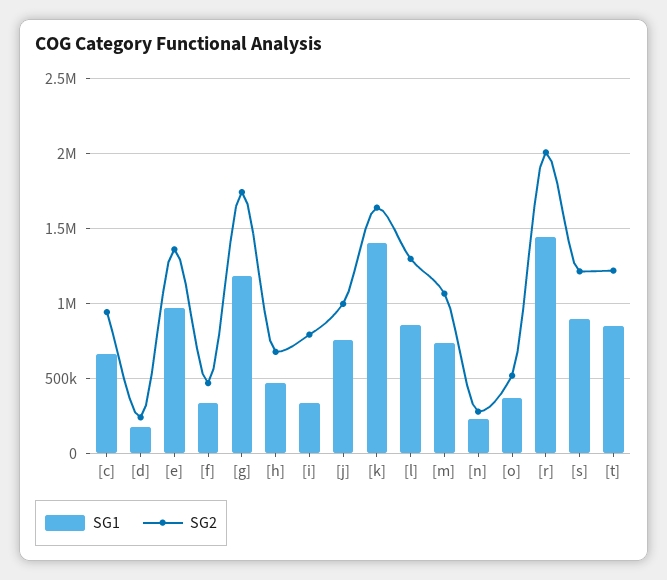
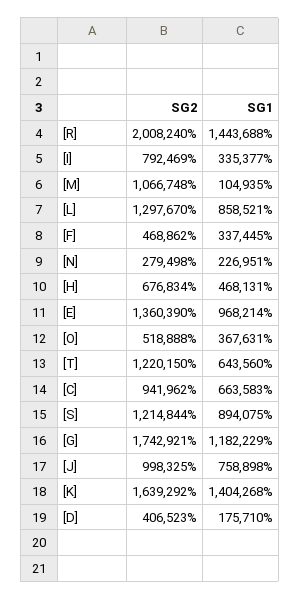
SG2, [d]: 250000 -> 406523
SG1, [m]: 750000 -> 104935
SG1, [t]: 850000 -> 643560

